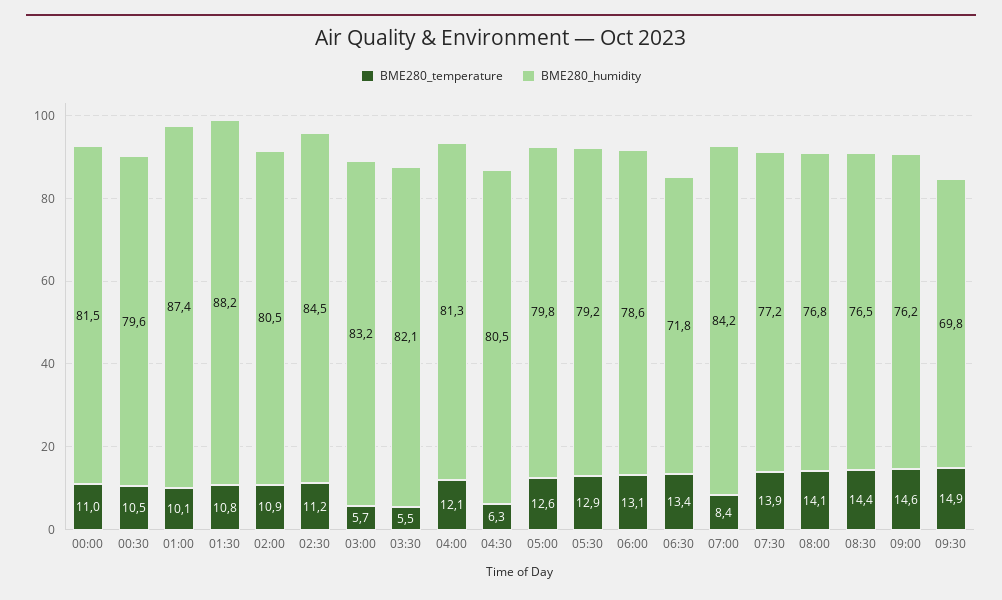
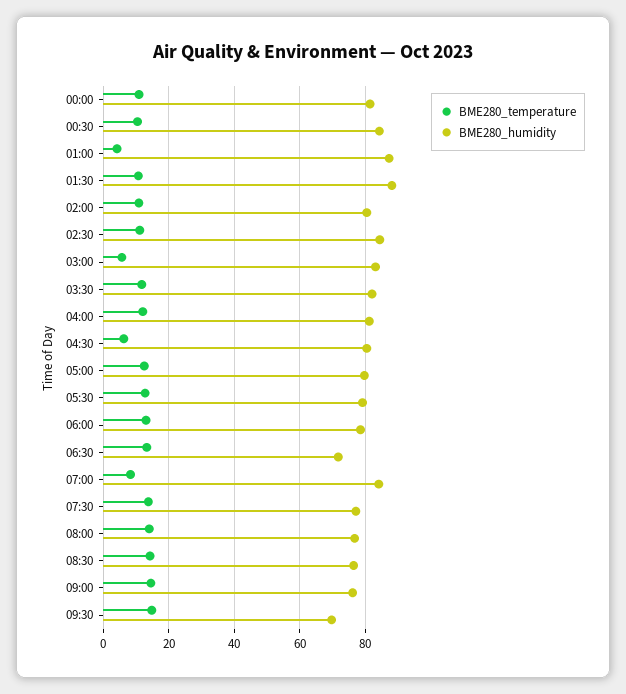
BME280_humidity, 00:30: 79.6 -> 84
BME280_temperature, 01:00: 10.1 -> 4
BME280_temperature, 03:30: 5.5 -> 12

